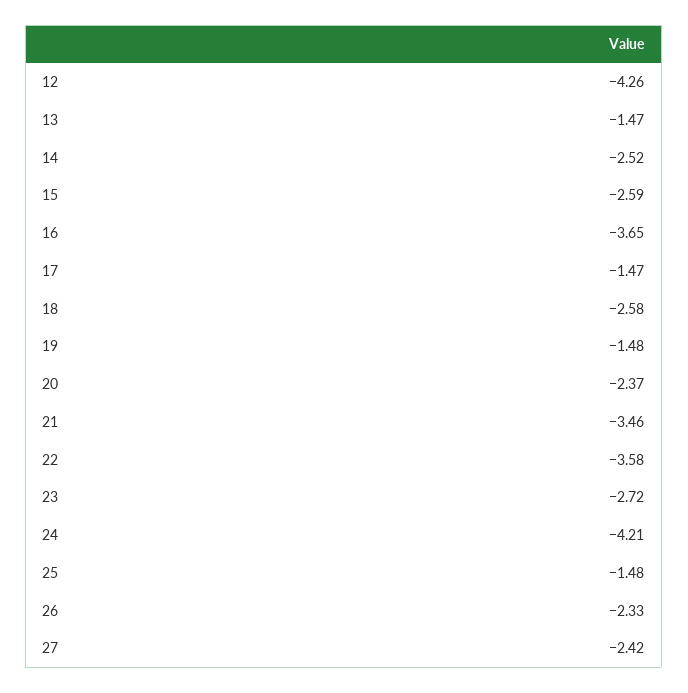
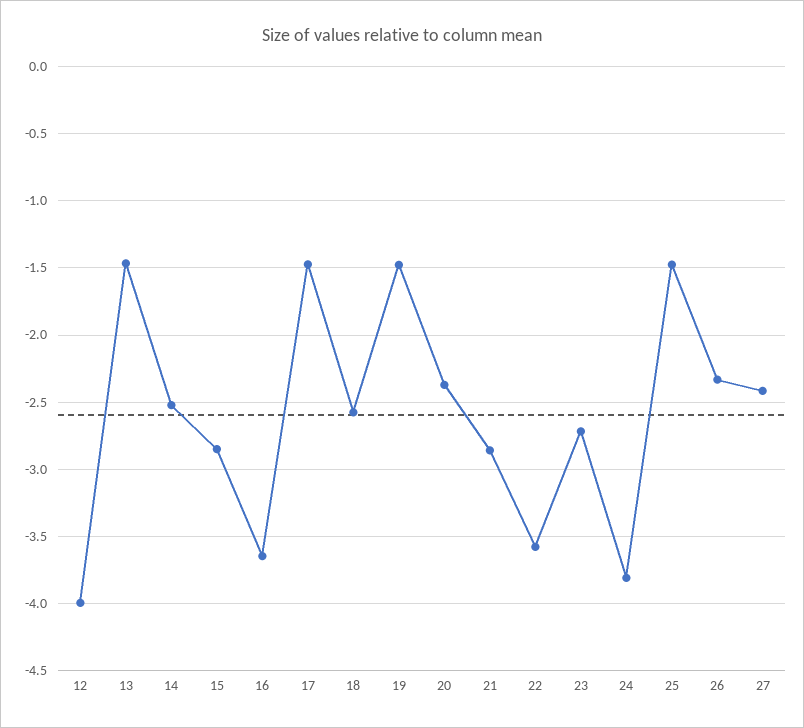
12: -4.26 -> -4
15: -2.59 -> -2.85
21: -3.46 -> -2.85
24: -4.21 -> -3.8

